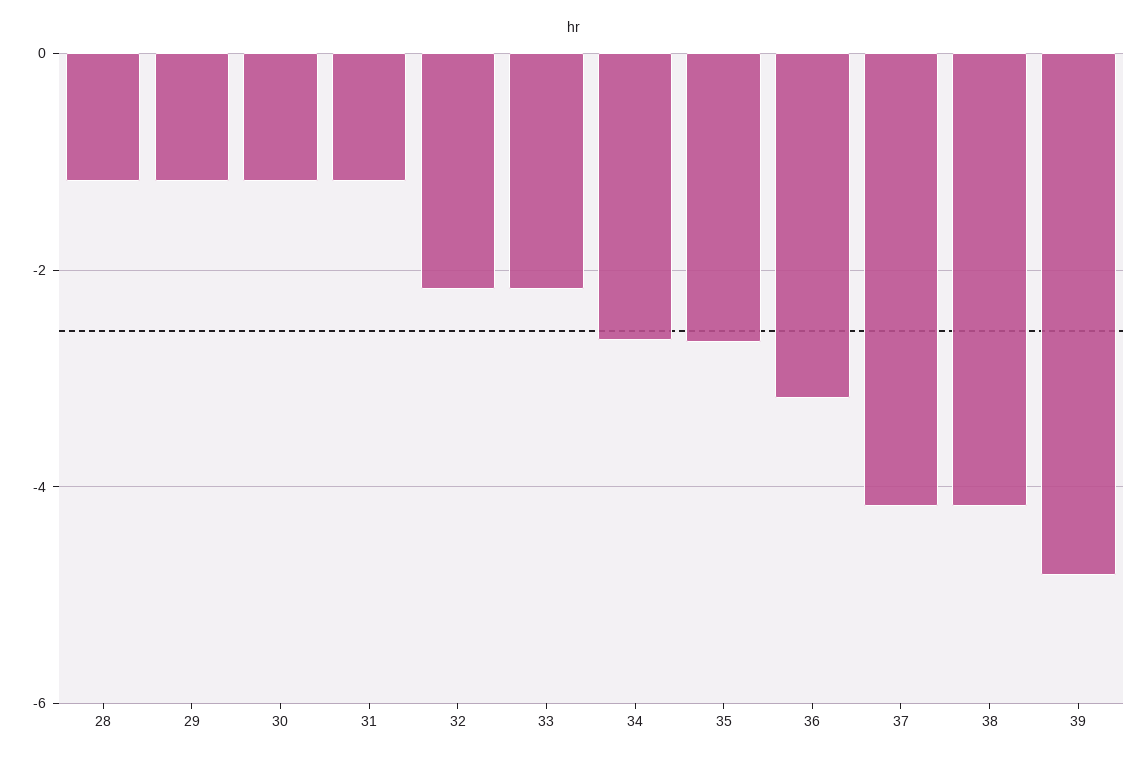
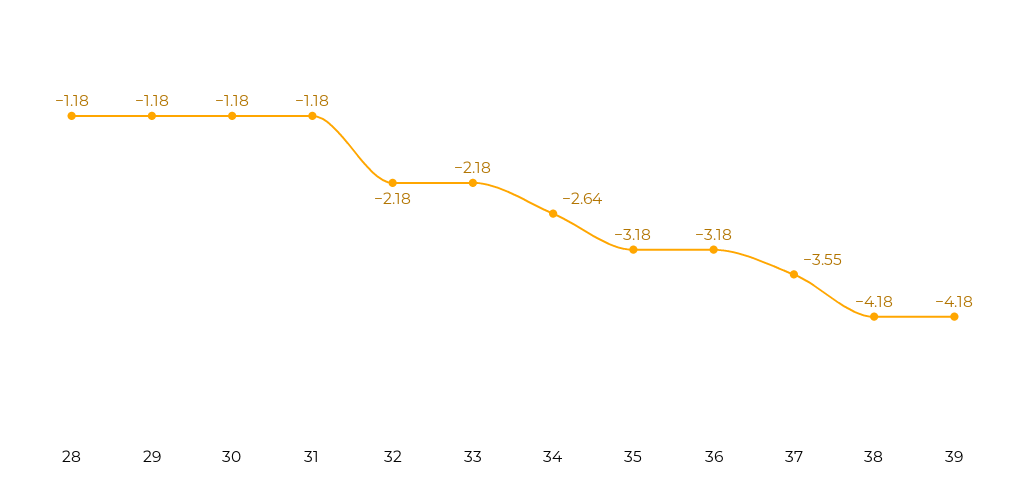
35: -2.6 -> -3.18
37: -4.2 -> -3.55
39: -4.8 -> -4.18

